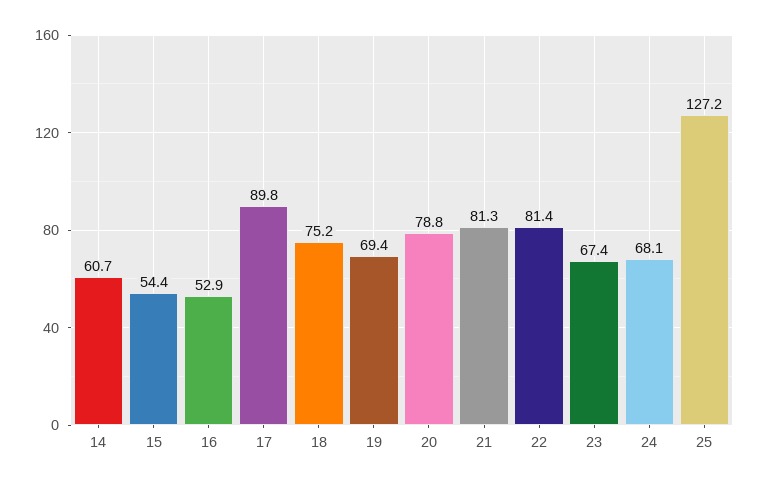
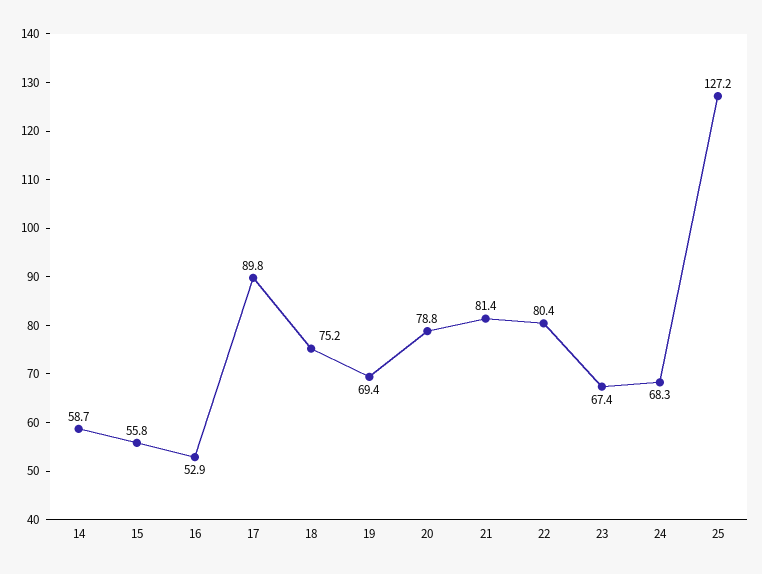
14: 60.7 -> 58.7
15: 54.4 -> 55.8
21: 81.3 -> 81.4
22: 81.4 -> 80.4
24: 68.1 -> 68.3

